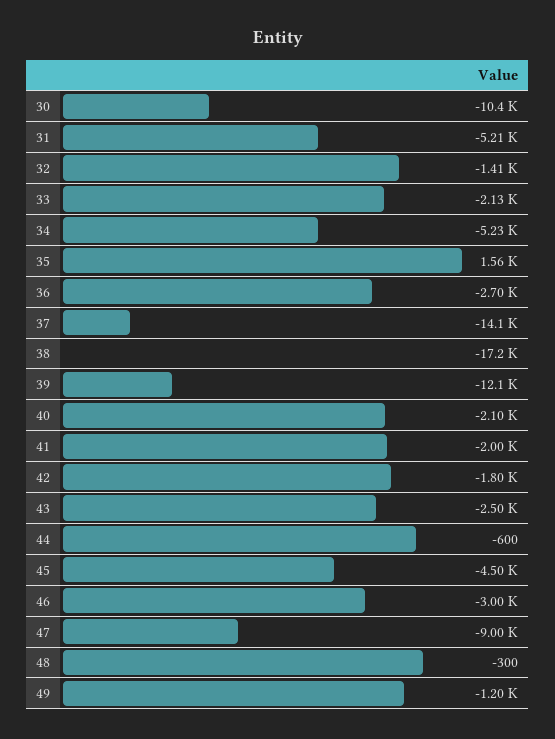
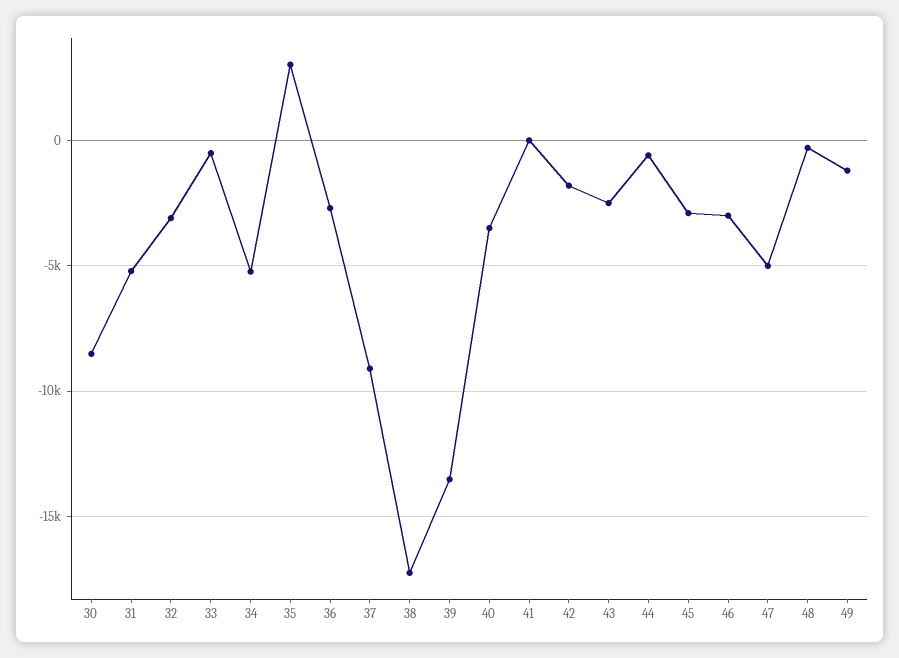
30: -10400 -> -8500
32: -1410 -> -3000
33: -2130 -> -500
35: 1560 -> 3000
37: -14100 -> -9000
39: -12100 -> -13500
40: -2100 -> -3500
41: -2000 -> 0
45: -4500 -> -3000
47: -9000 -> -5000

